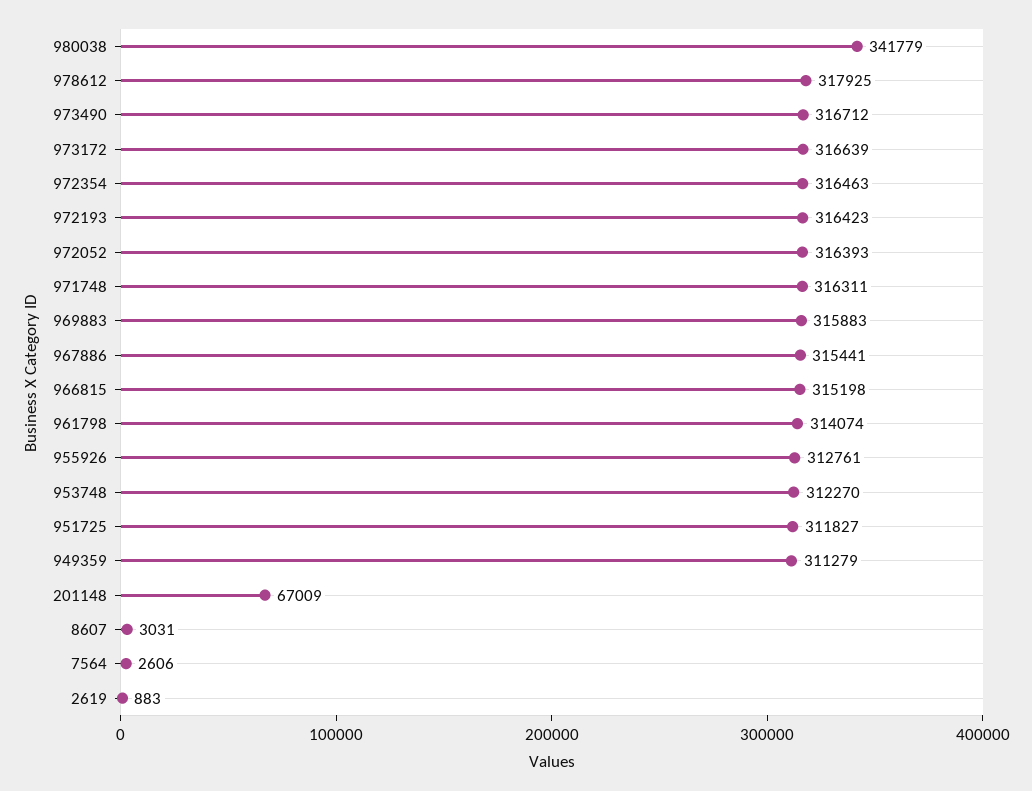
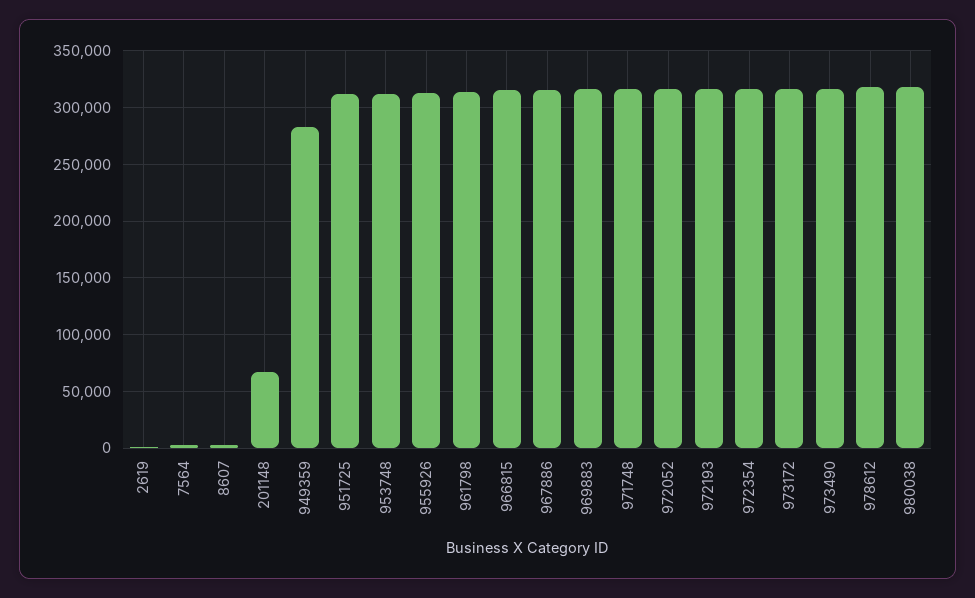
980038: 341779 -> 320000
949359: 311279 -> 280000

